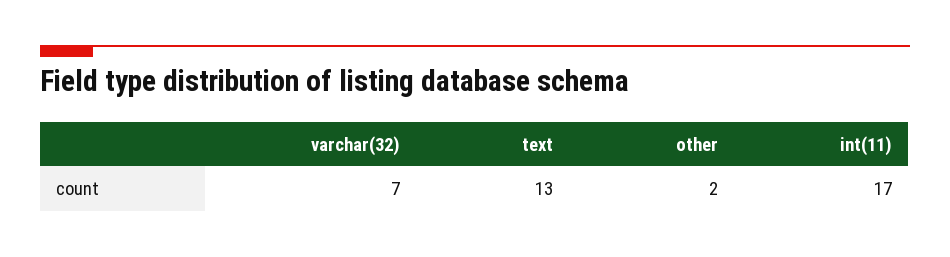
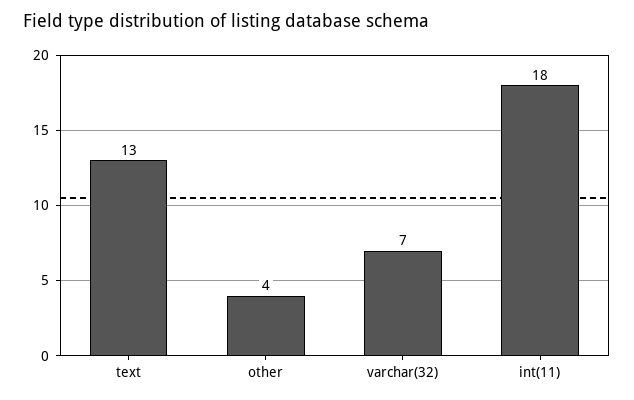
other: 2 -> 4
int(11): 17 -> 18

